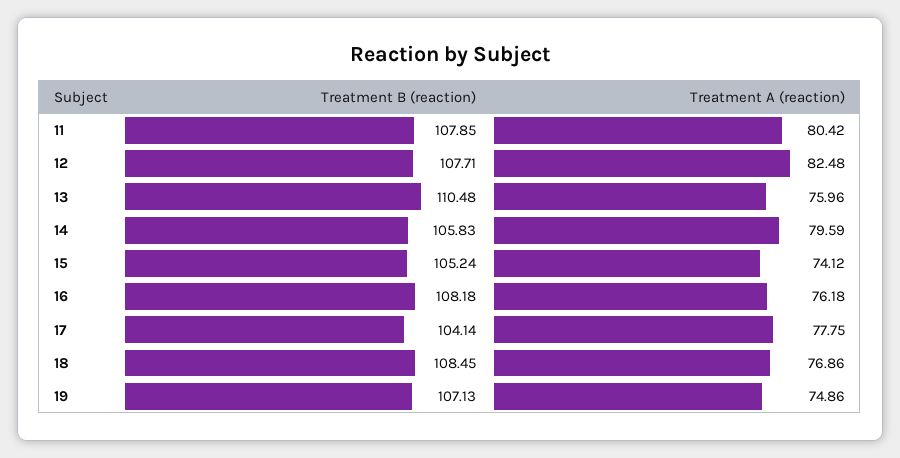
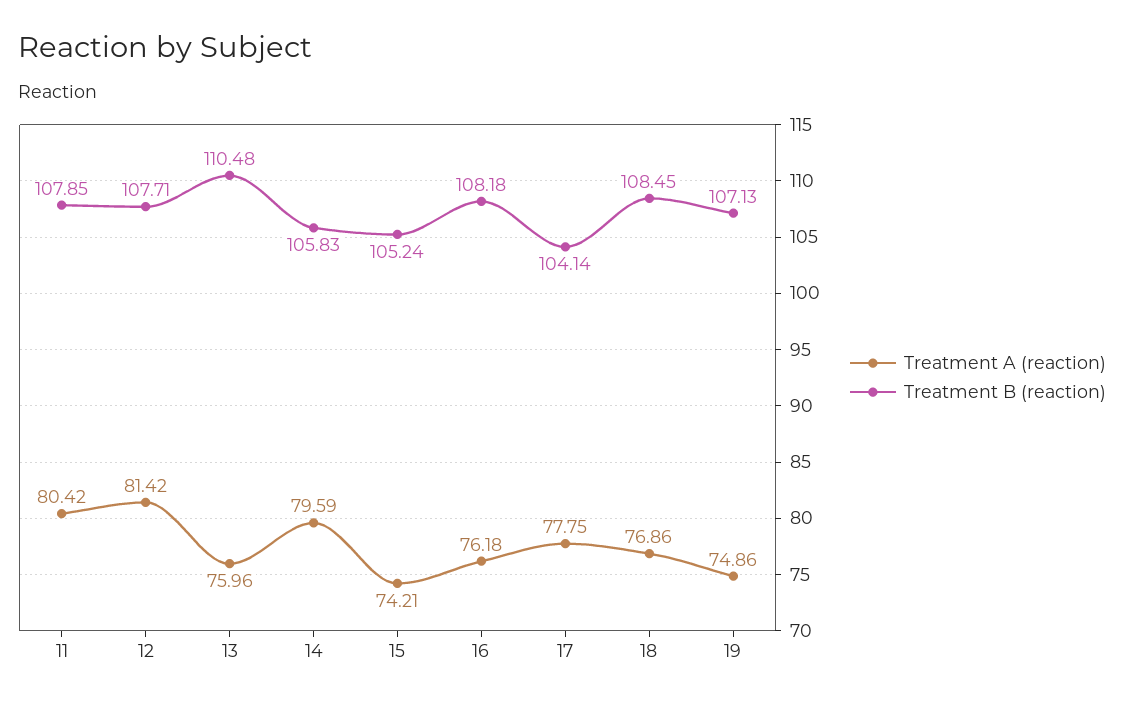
Treatment A (reaction), 12: 82.48 -> 81.42
Treatment A (reaction), 15: 74.12 -> 74.21

